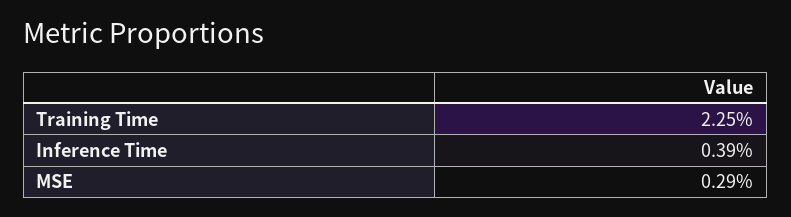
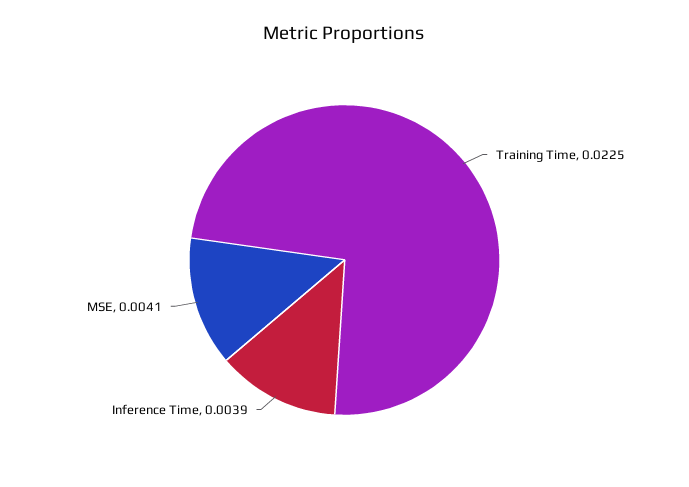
MSE: 0.0029 -> 0.0041

